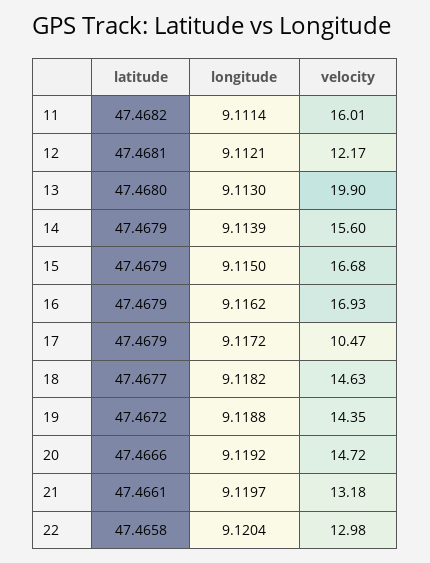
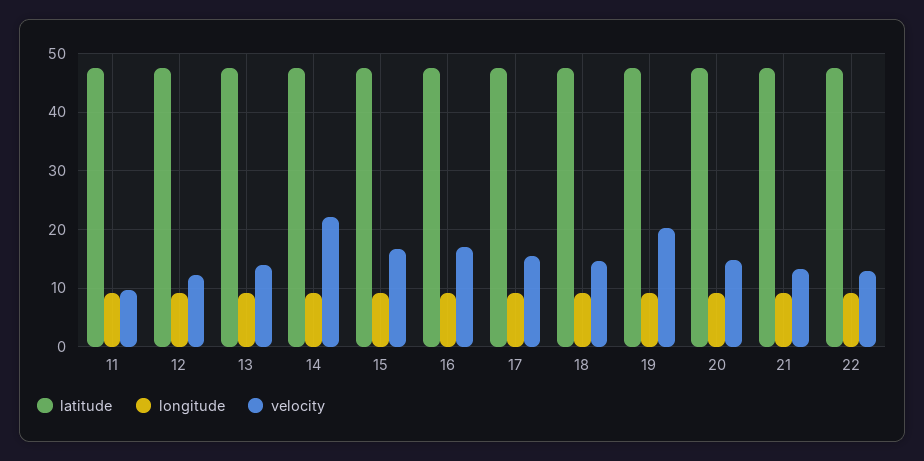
velocity, 11: 16.01 -> 10
velocity, 13: 19.9 -> 14
velocity, 14: 15.6 -> 22
velocity, 17: 10.47 -> 16
velocity, 19: 14.35 -> 20

